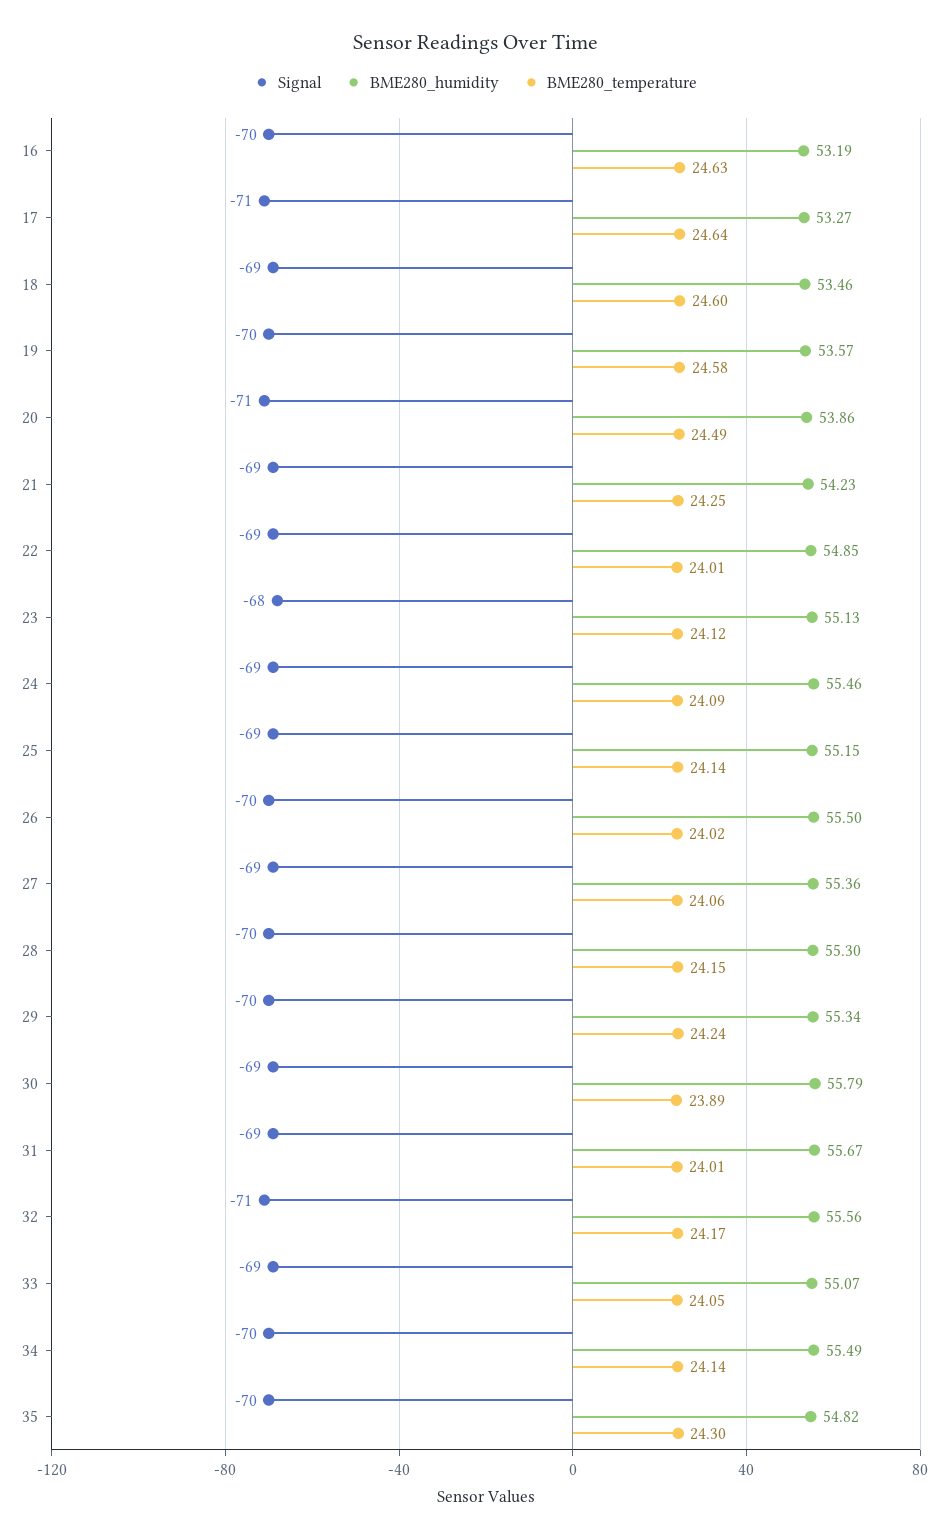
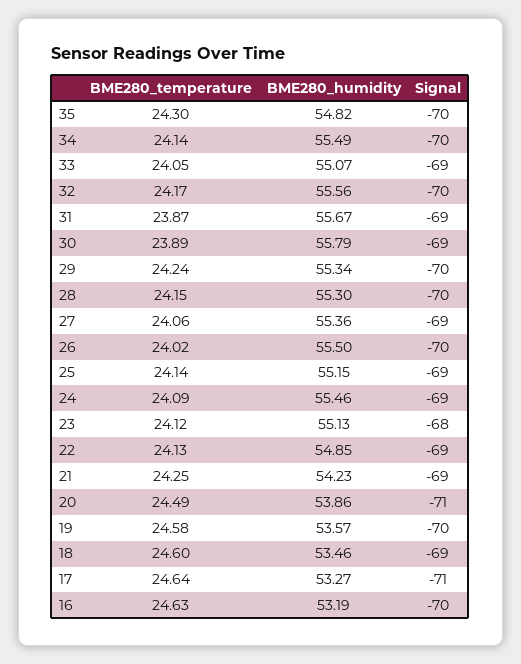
BME280_temperature, 22: 24.01 -> 24.13
BME280_temperature, 31: 24.01 -> 23.87
Signal, 32: -71 -> -70

